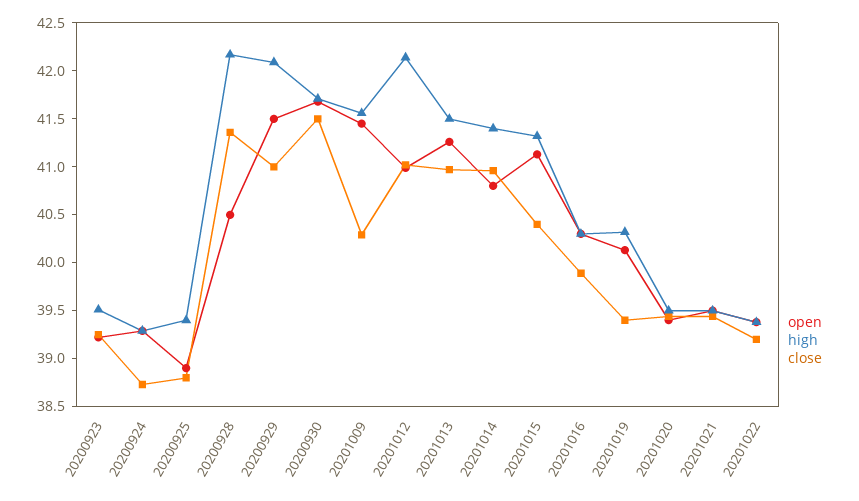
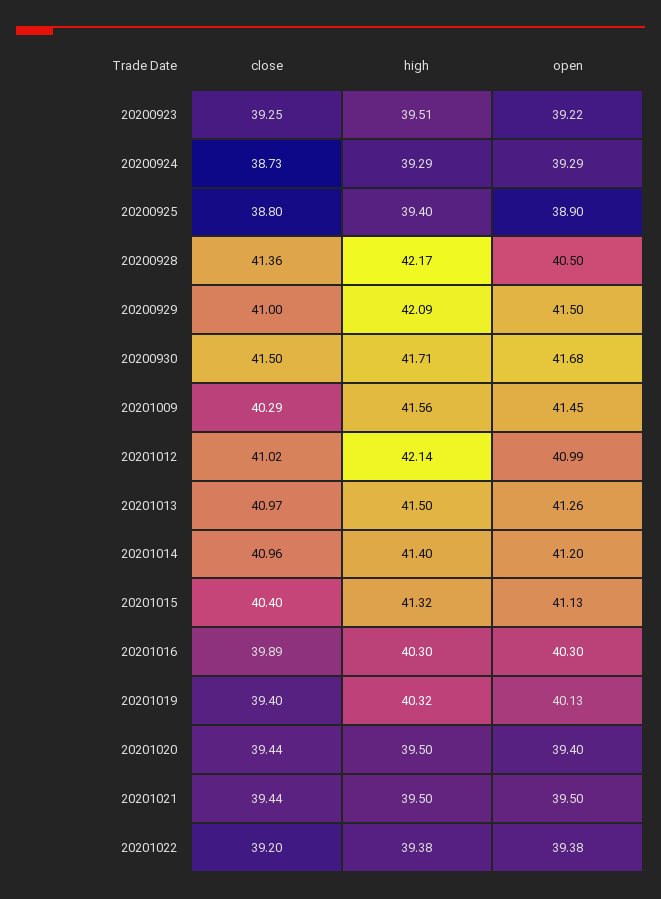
open, 20201014: 40.8 -> 41.2

